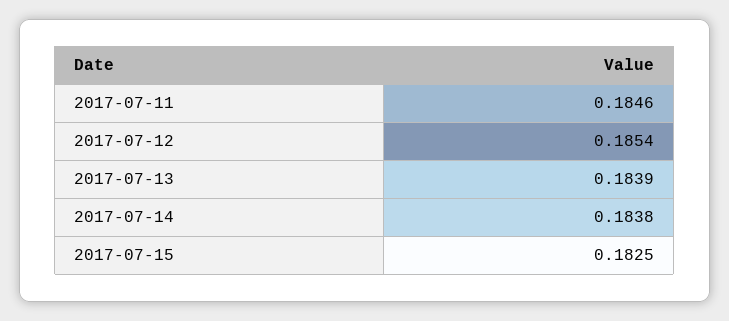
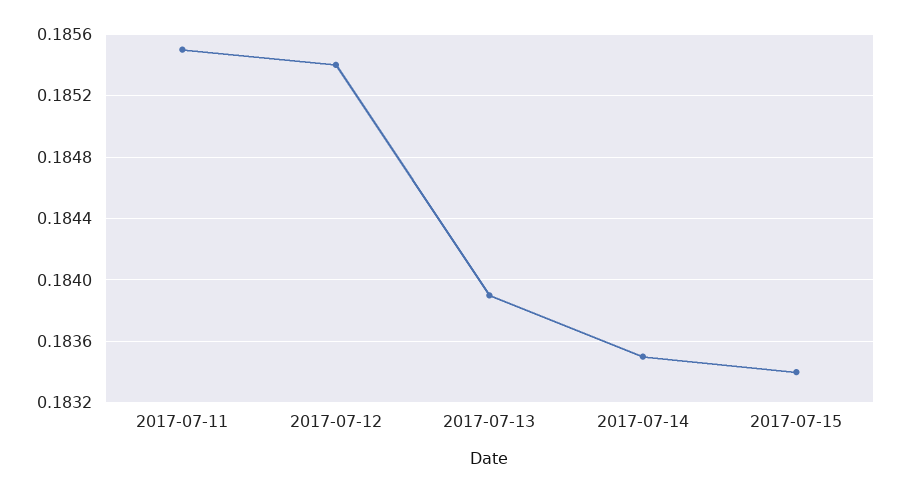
2017-07-11: 0.1846 -> 0.1855
2017-07-14: 0.1838 -> 0.1835
2017-07-15: 0.1825 -> 0.1834

